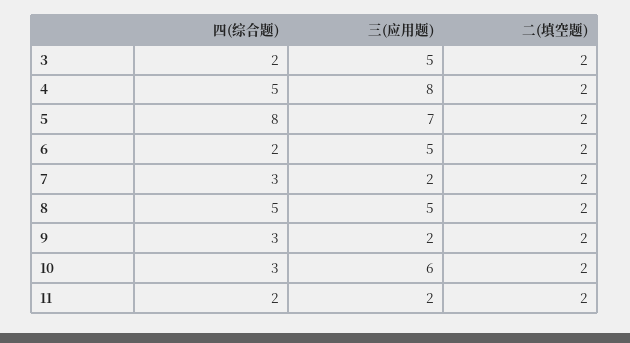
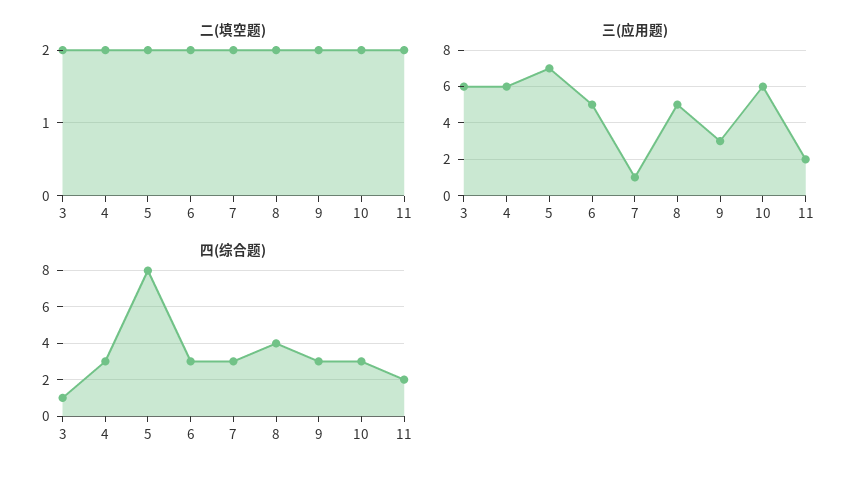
四(综合题), 3: 2 -> 1
三(应用题), 3: 5 -> 6
四(综合题), 4: 5 -> 3
三(应用题), 4: 8 -> 6
四(综合题), 6: 2 -> 3
三(应用题), 7: 2 -> 1
四(综合题), 8: 5 -> 4
三(应用题), 9: 2 -> 3

